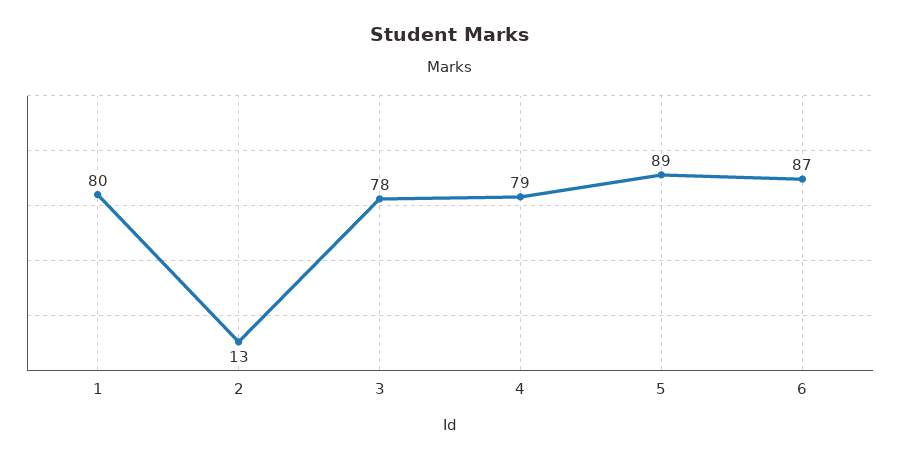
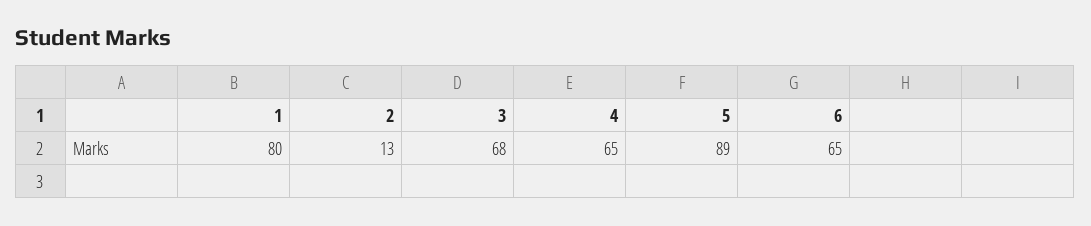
3: 78 -> 68
4: 79 -> 65
6: 87 -> 65

